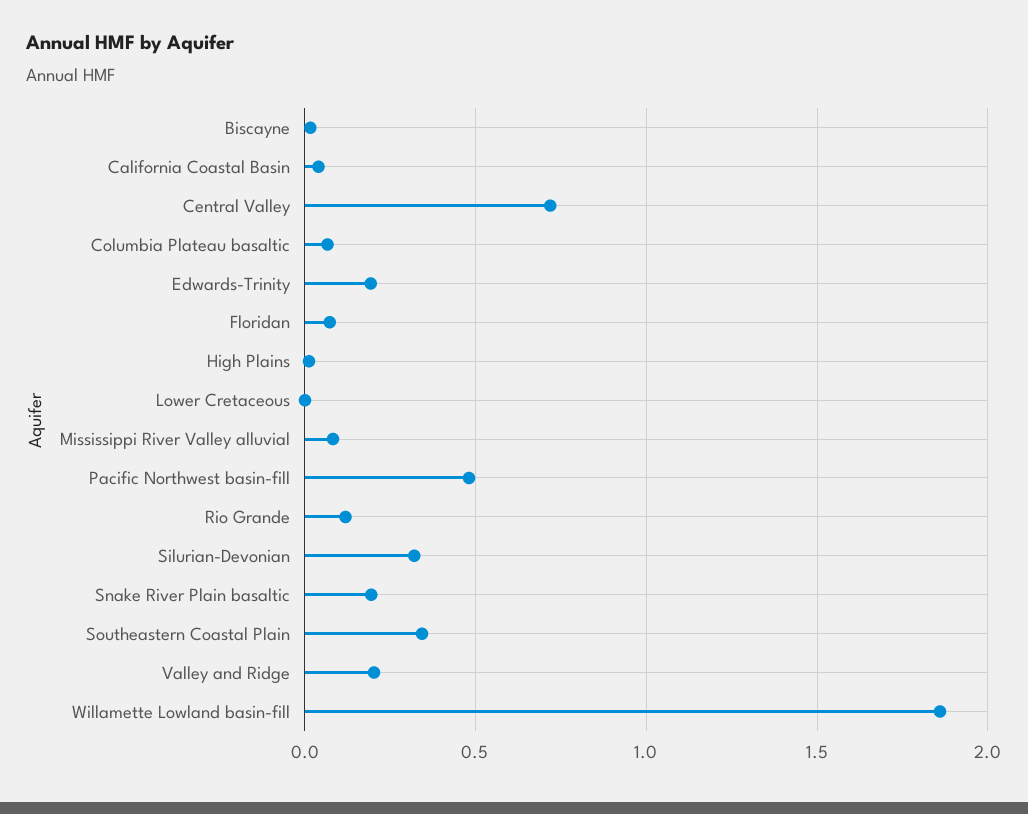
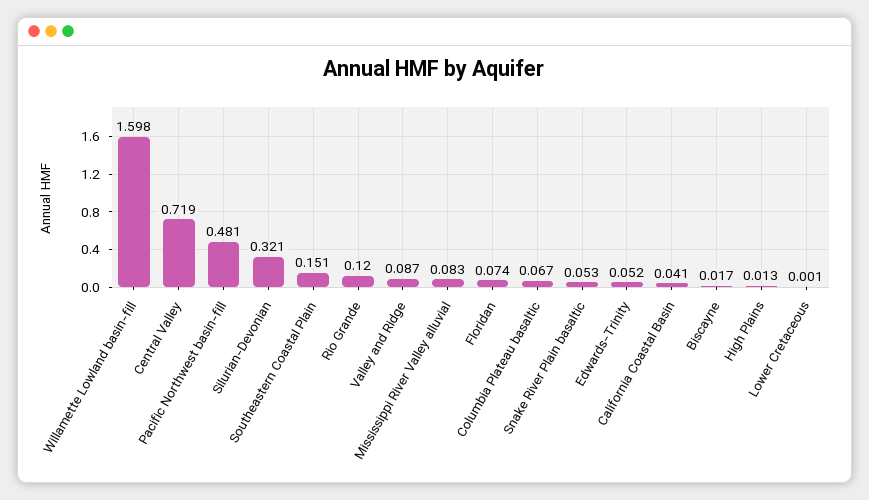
Edwards-Trinity: 0.2 -> 0.052
Snake River Plain basaltic: 0.2 -> 0.053
Southeastern Coastal Plain: 0.35 -> 0.151
Valley and Ridge: 0.2 -> 0.087
Willamette Lowland basin-fill: 1.85 -> 1.598

